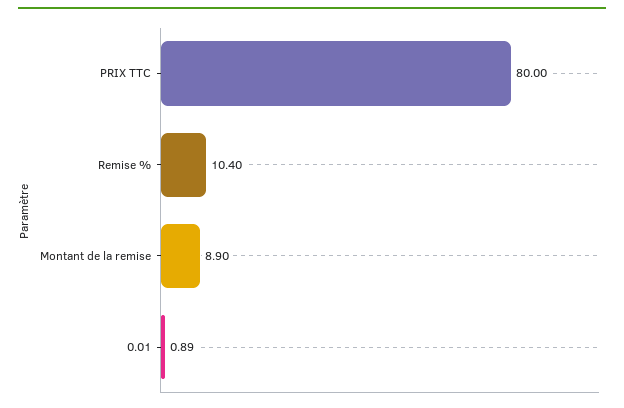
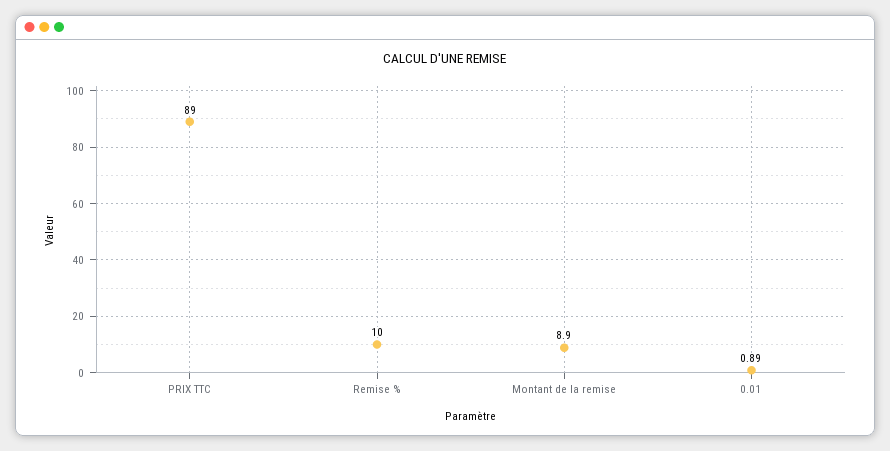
PRIX TTC: 80 -> 89
Remise %: 10.4 -> 10

